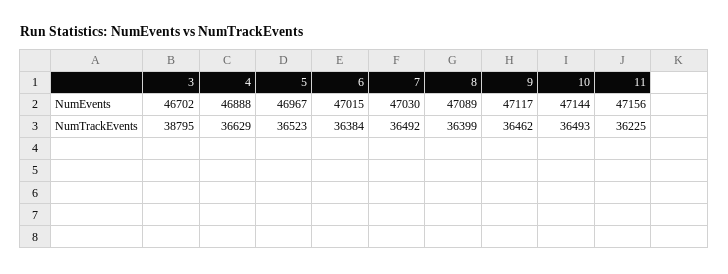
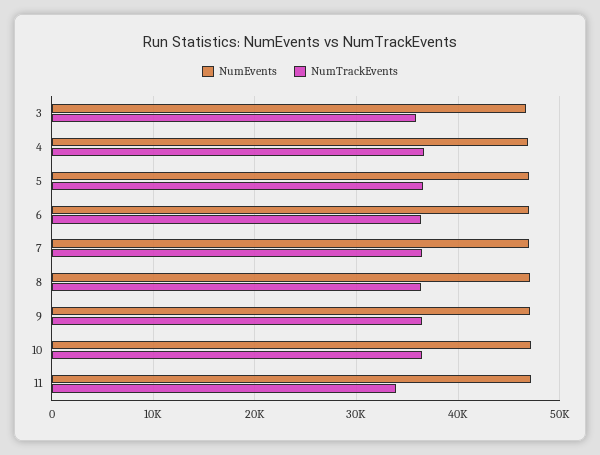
NumTrackEvents, 3: 38795 -> 36000
NumTrackEvents, 11: 36225 -> 34000

